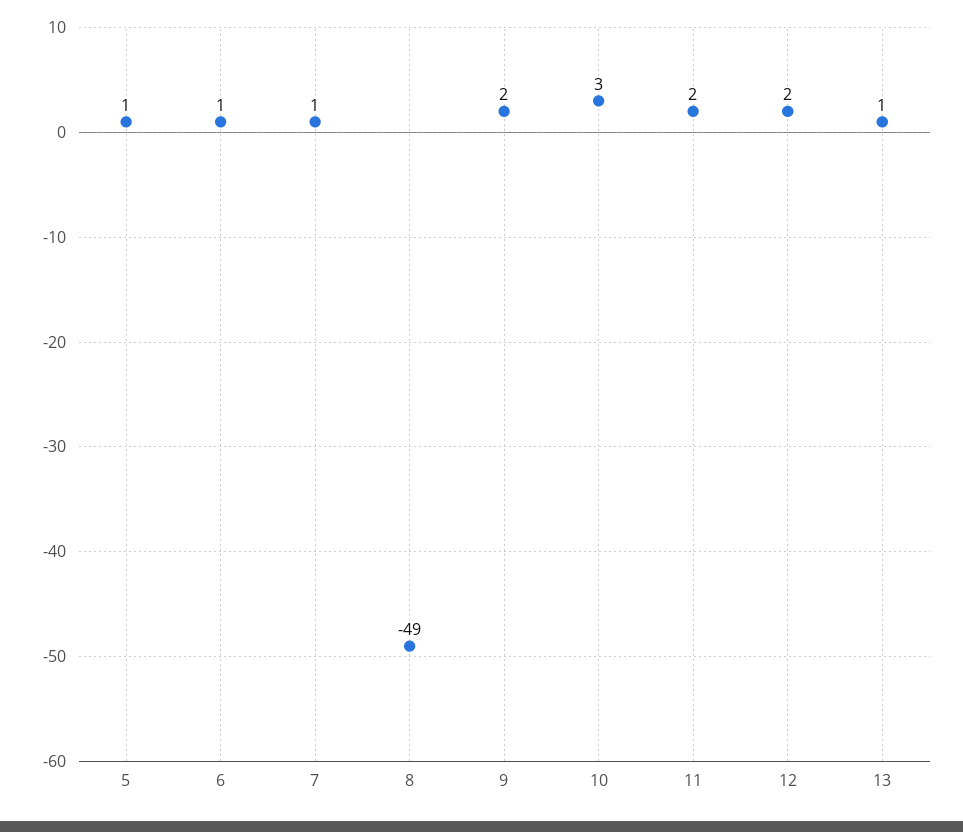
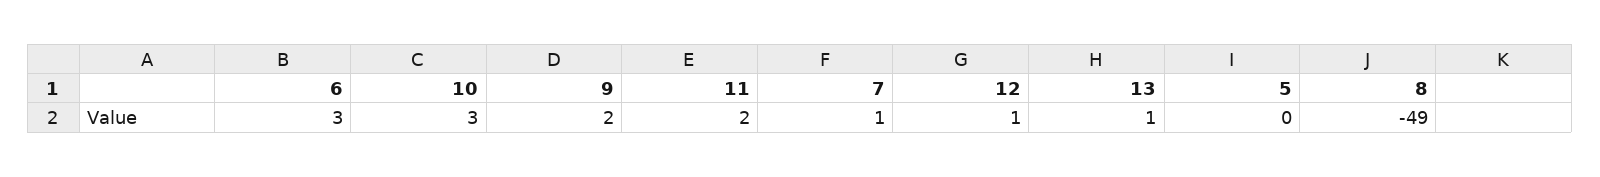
5: 1 -> 0
6: 1 -> 3
12: 2 -> 1

